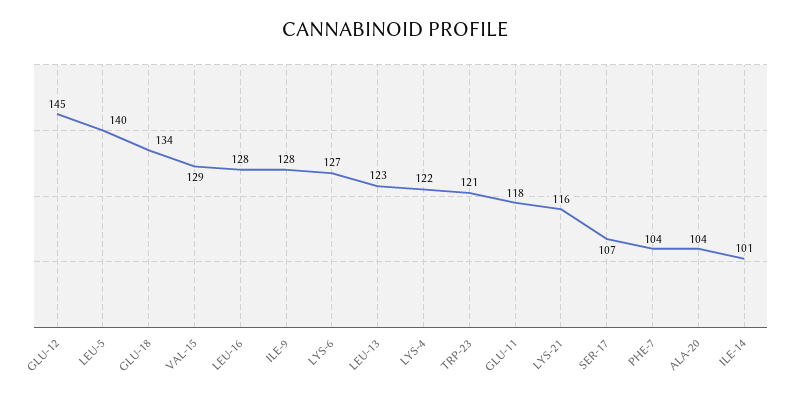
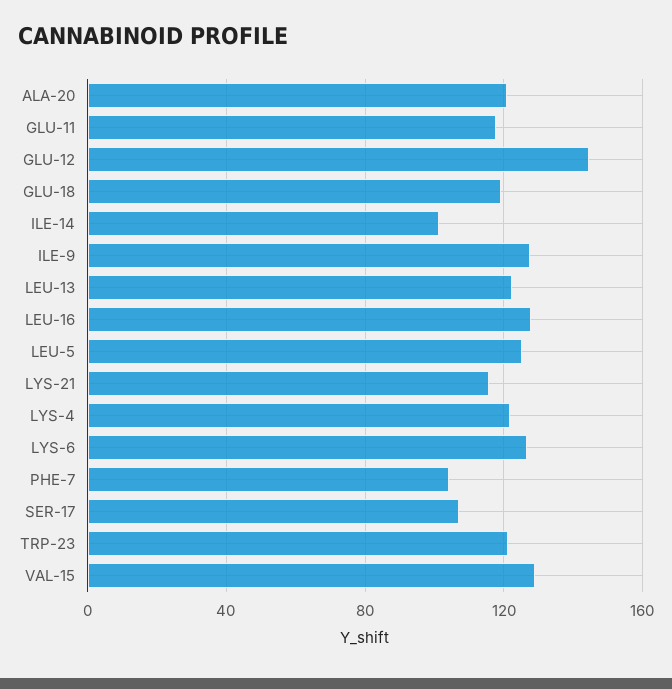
LEU-5: 140 -> 125
GLU-18: 134 -> 120
ALA-20: 104 -> 120

